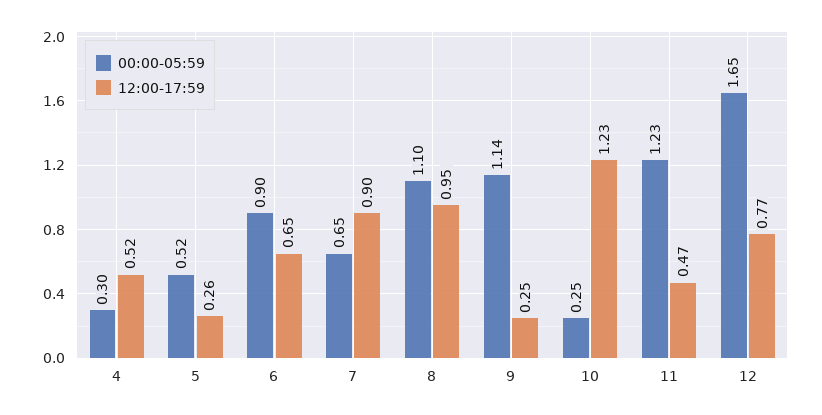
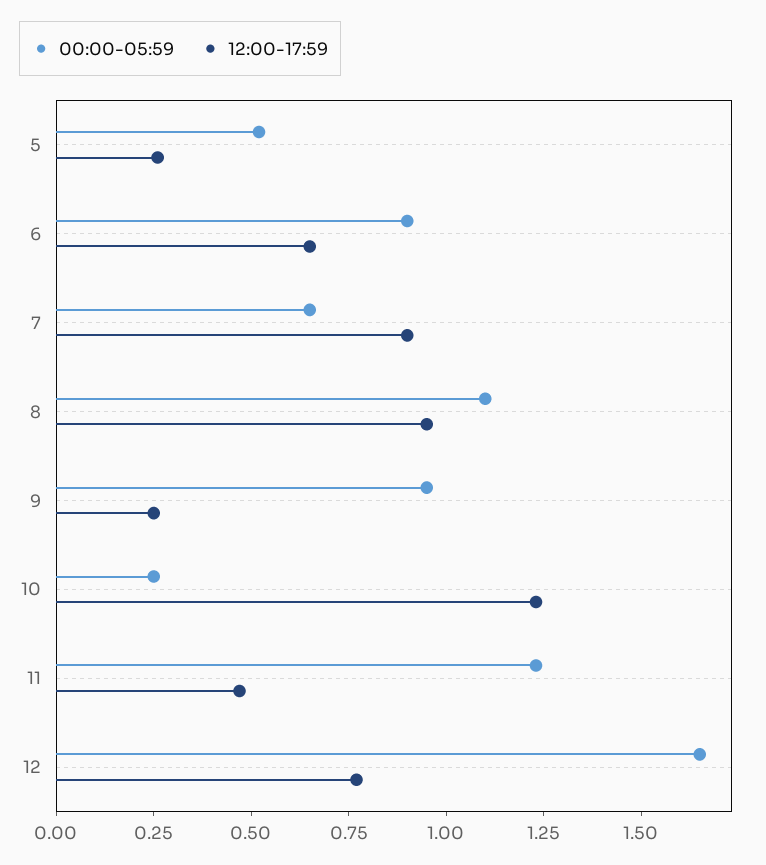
00:00-05:59, 4: 0.3 -> none
12:00-17:59, 4: 0.52 -> none
00:00-05:59, 9: 1.14 -> 0.95

